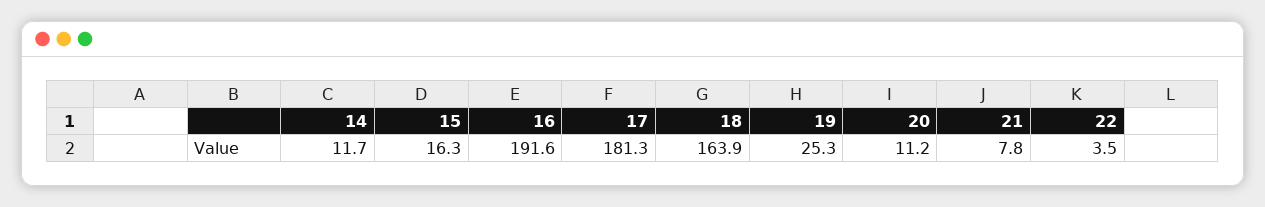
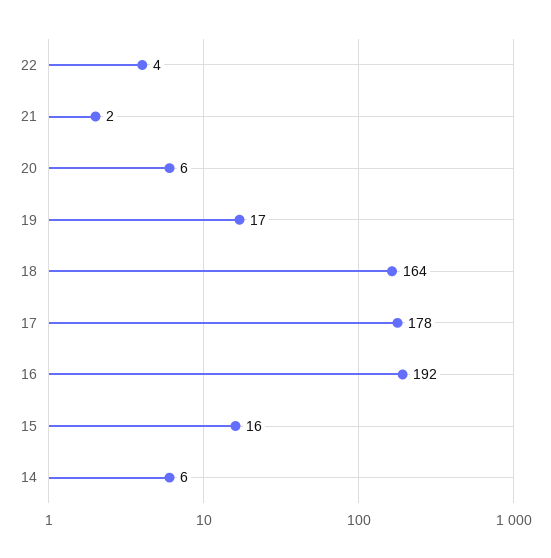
14: 11.7 -> 6
17: 181.3 -> 178
19: 25.3 -> 17
20: 11.2 -> 6
21: 7.8 -> 2

